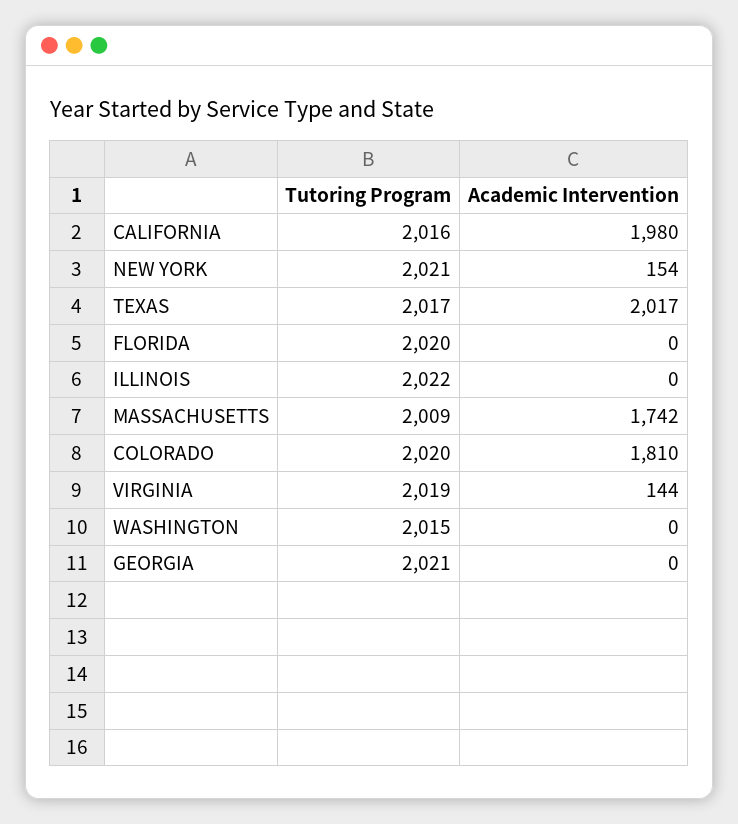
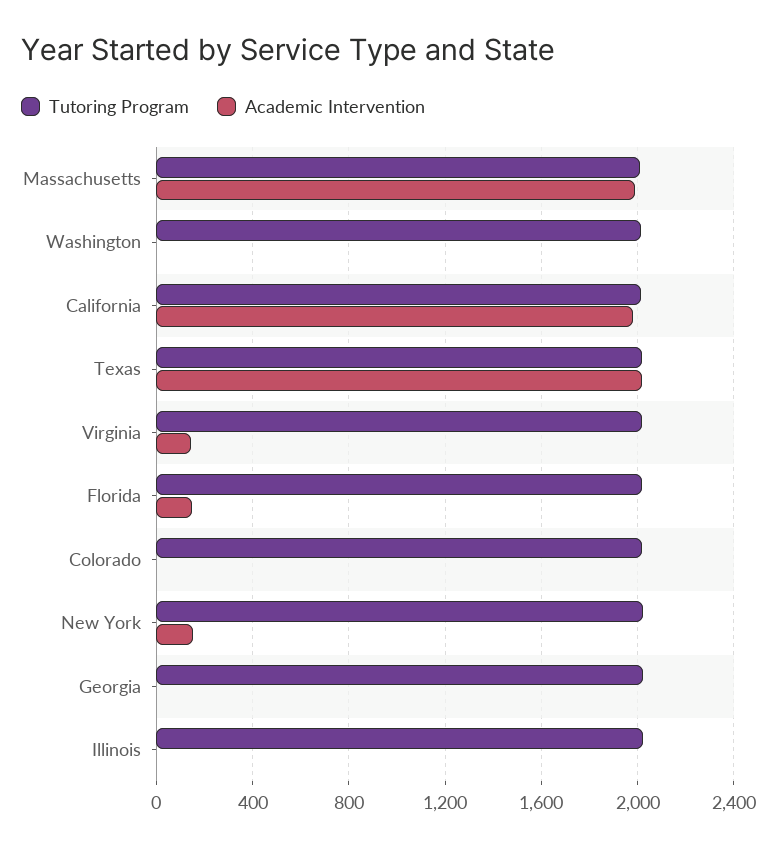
Academic Intervention, FLORIDA: 0 -> 150
Academic Intervention, MASSACHUSETTS: 1742 -> 2000
Academic Intervention, COLORADO: 1810 -> 0

